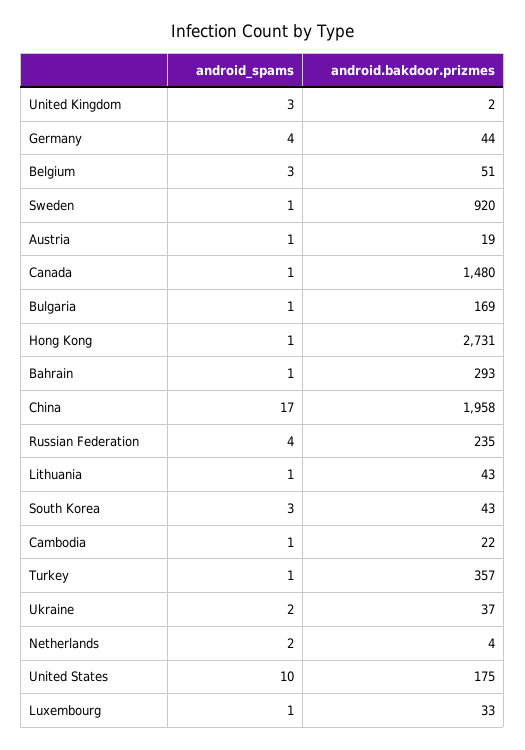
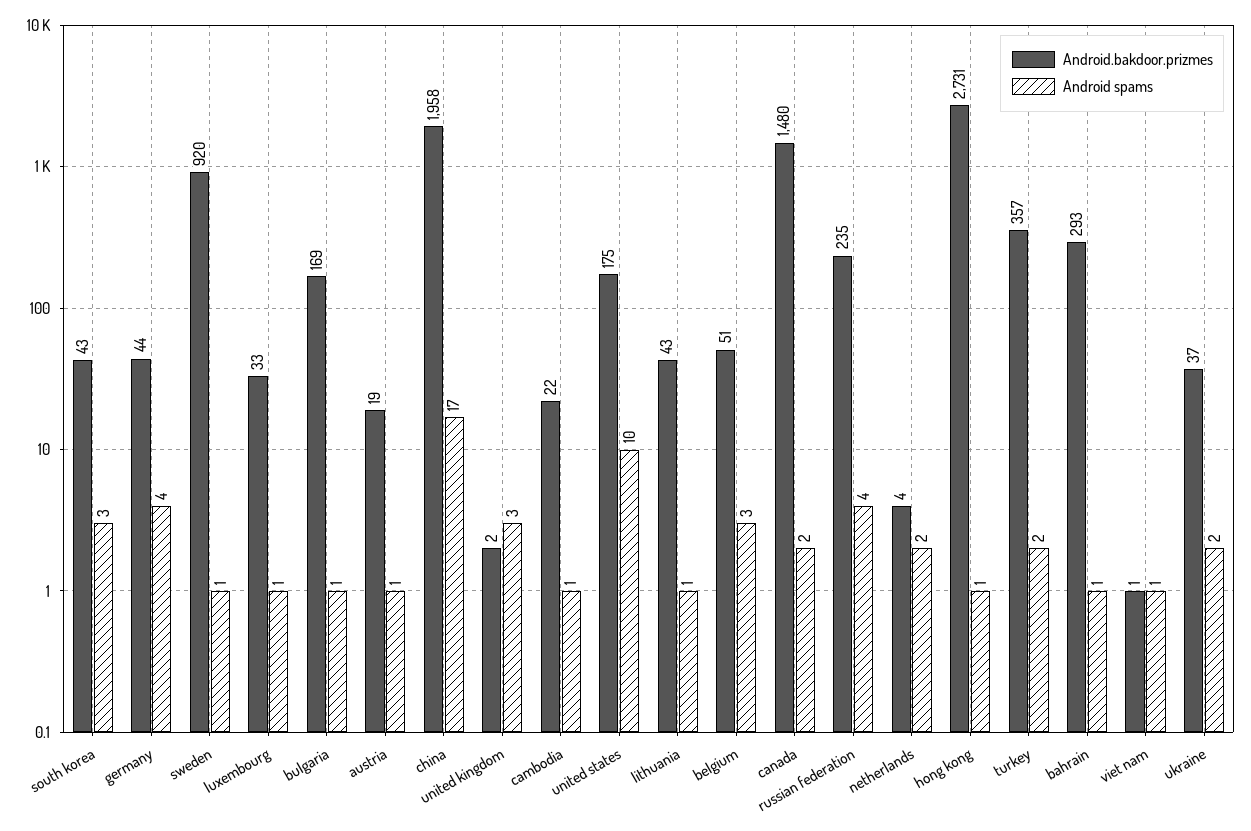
android_spams, Canada: 1 -> 2
android_spams, Turkey: 1 -> 2
android.bakdoor.prizmes, viet nam: none -> 1
android_spams, viet nam: none -> 1

